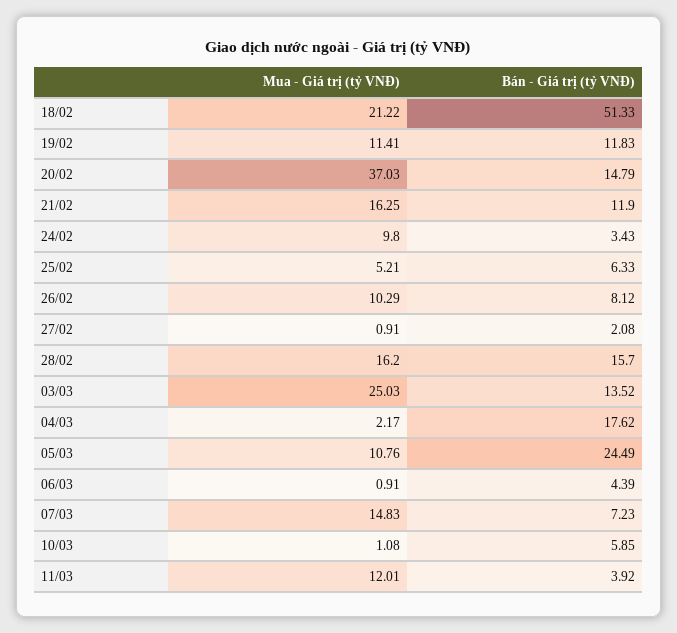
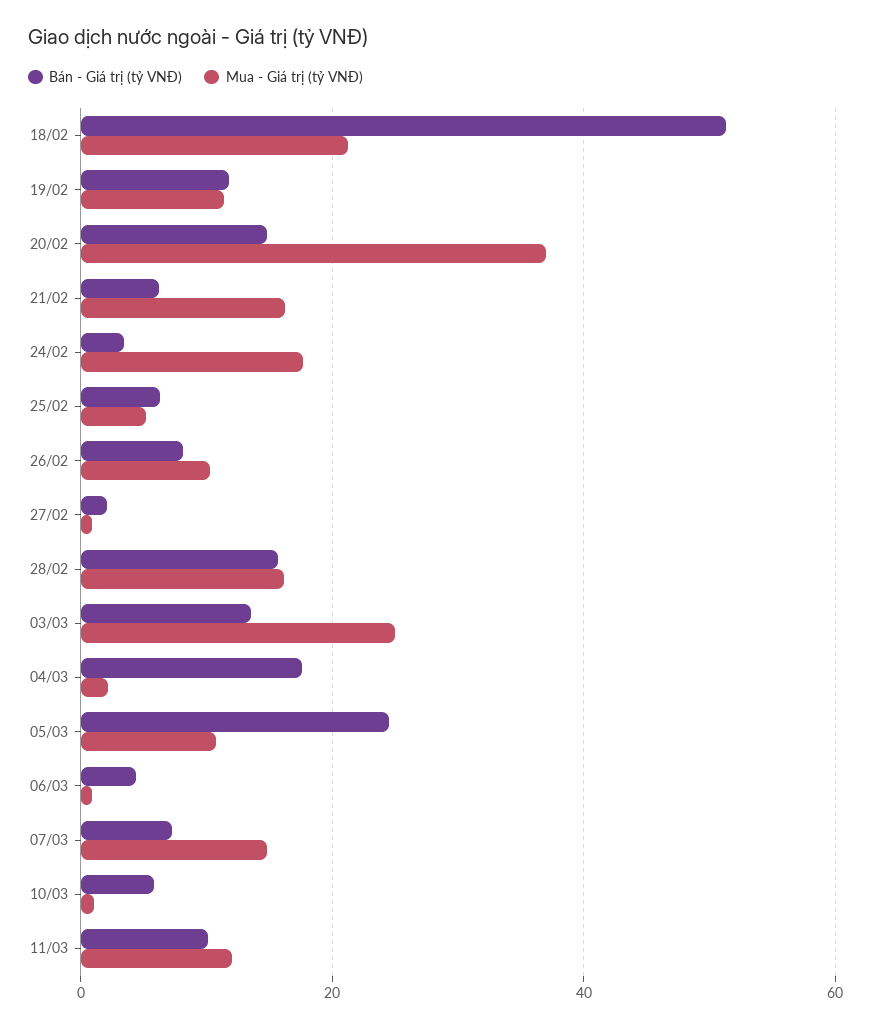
Bán - Giá trị (tỷ VNĐ), 21/02: 11.9 -> 6
Mua - Giá trị (tỷ VNĐ), 24/02: 9.8 -> 18
Bán - Giá trị (tỷ VNĐ), 11/03: 3.92 -> 10

